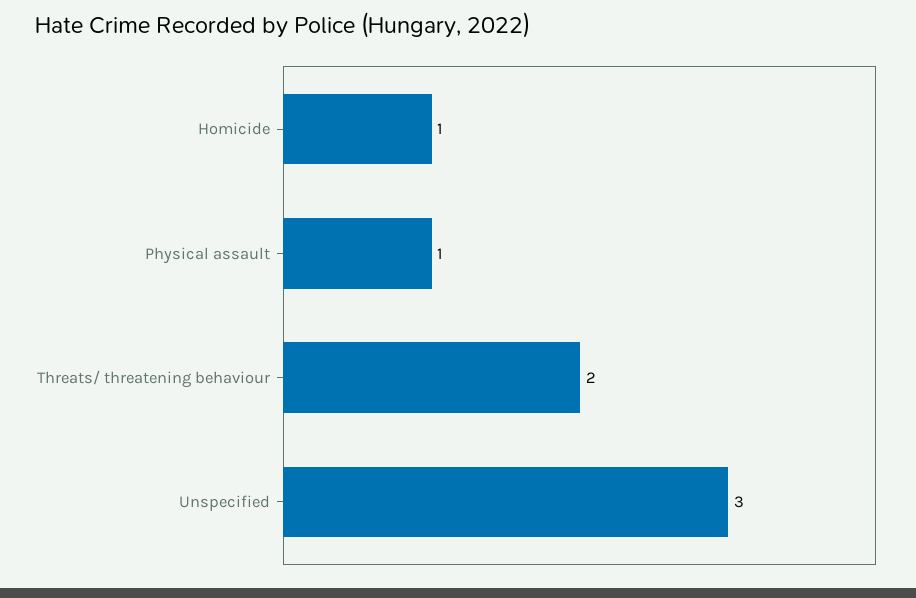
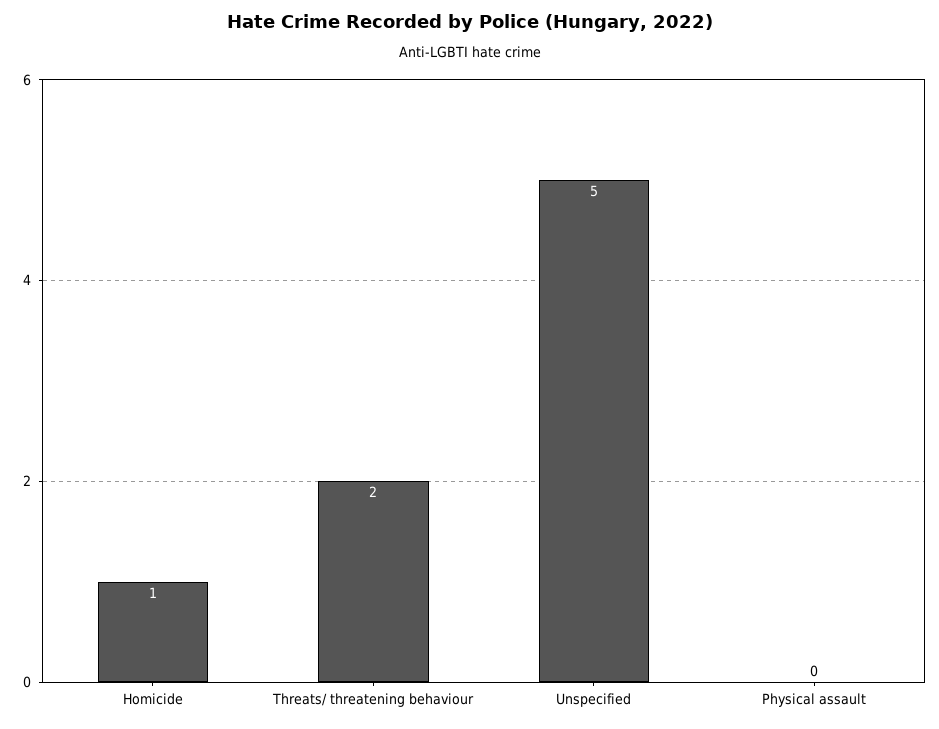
Physical assault: 1 -> 0
Unspecified: 3 -> 5

